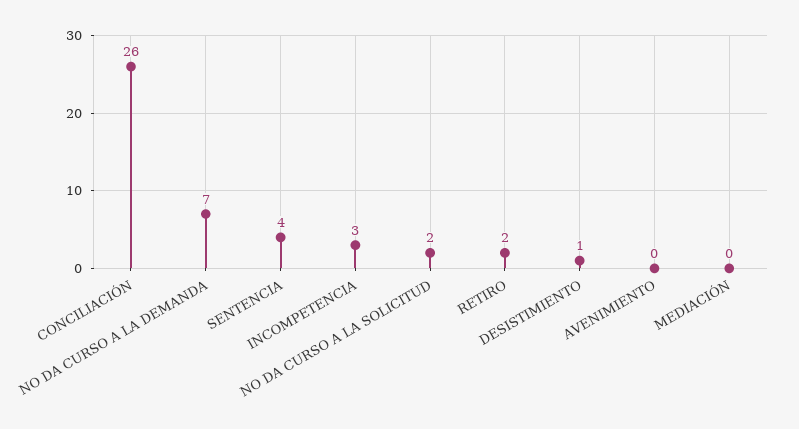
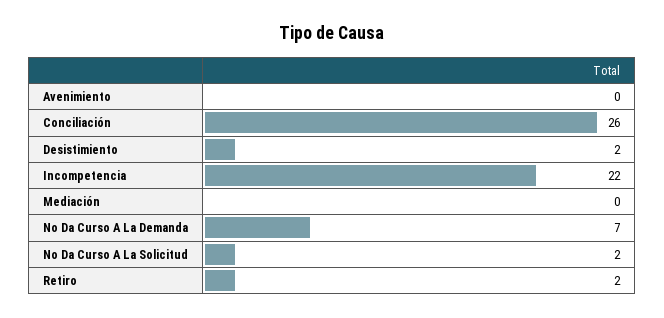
SENTENCIA: 4 -> none
INCOMPETENCIA: 3 -> 22
DESISTIMIENTO: 1 -> 2

